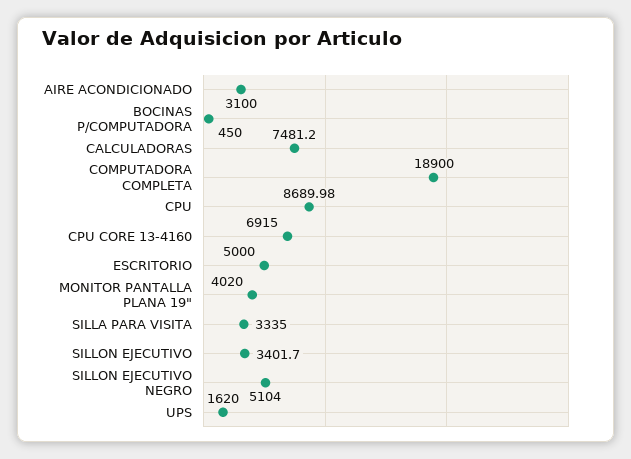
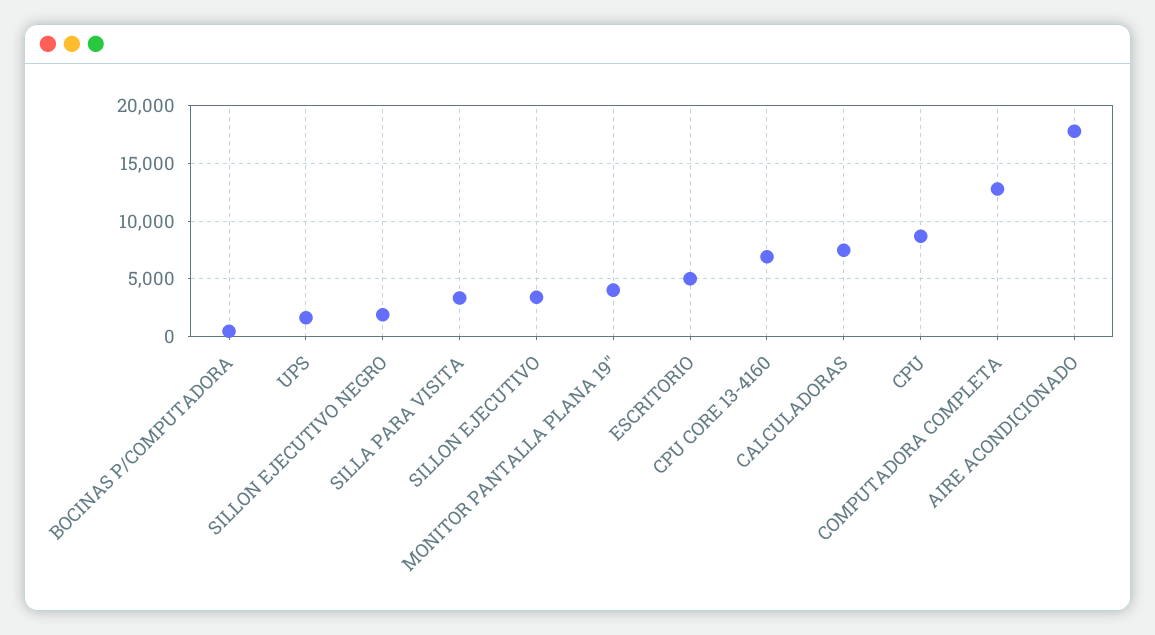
AIRE ACONDICIONADO: 3100 -> 18000
COMPUTADORA COMPLETA: 18900 -> 13000
SILLON EJECUTIVO NEGRO: 5104 -> 2000

